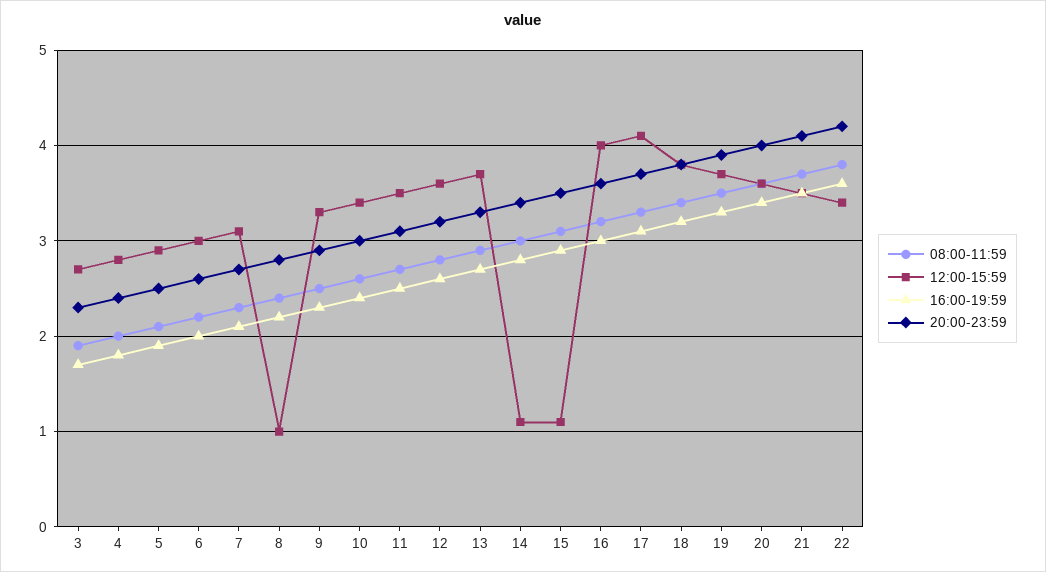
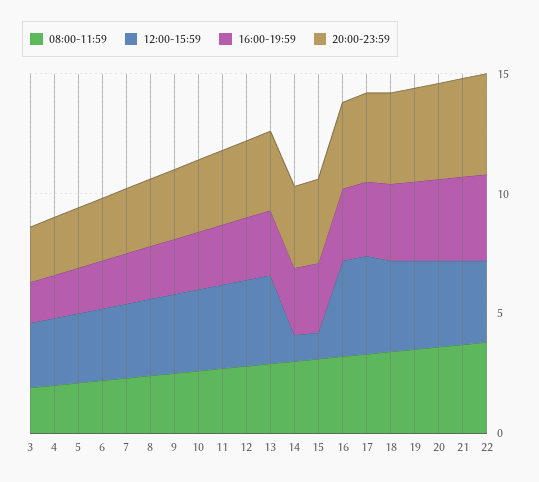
12:00-15:59, 8: 1 -> 3

